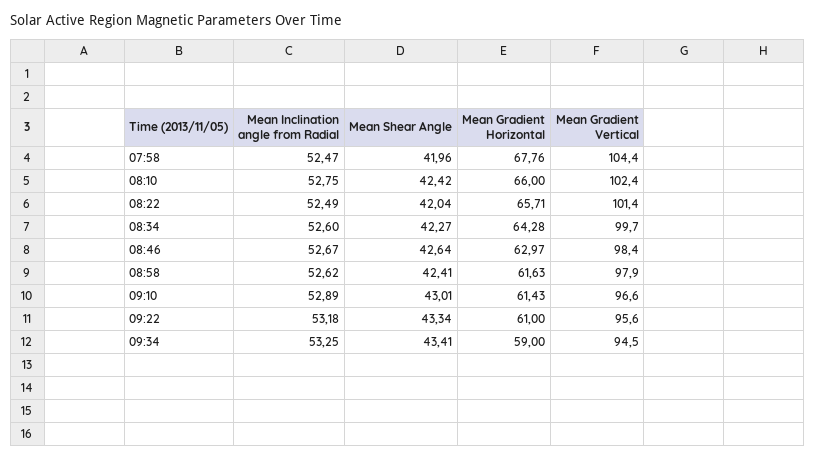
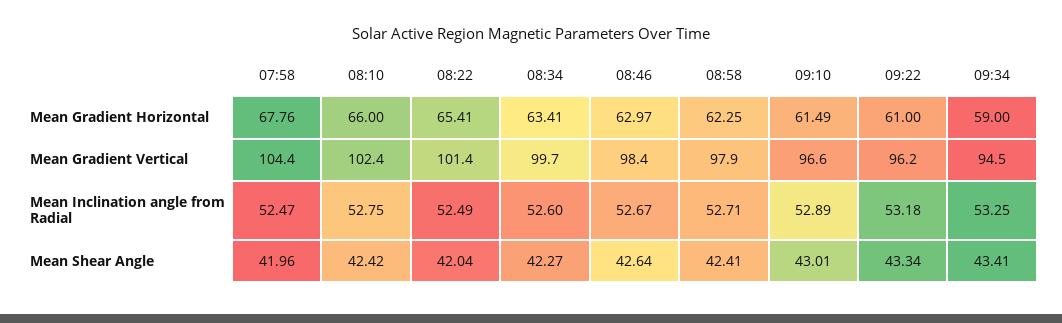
Mean Gradient Horizontal, 08:22: 65.71 -> 65.41
Mean Gradient Horizontal, 08:34: 64.28 -> 63.41
Mean Inclination angle from Radial, 08:58: 52.62 -> 52.71
Mean Gradient Horizontal, 08:58: 61.63 -> 62.25
Mean Gradient Horizontal, 09:10: 61.43 -> 61.49
Mean Gradient Vertical, 09:22: 95.6 -> 96.2

